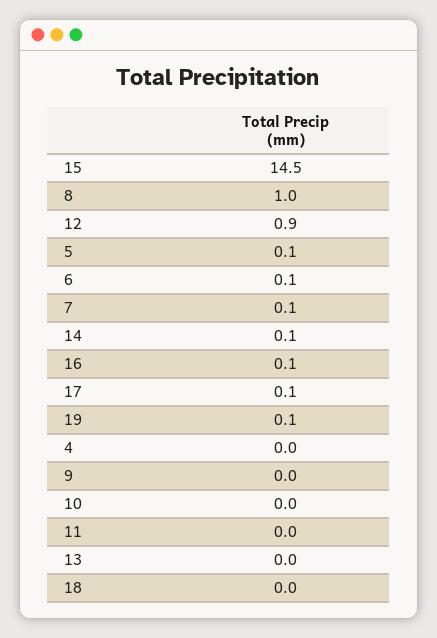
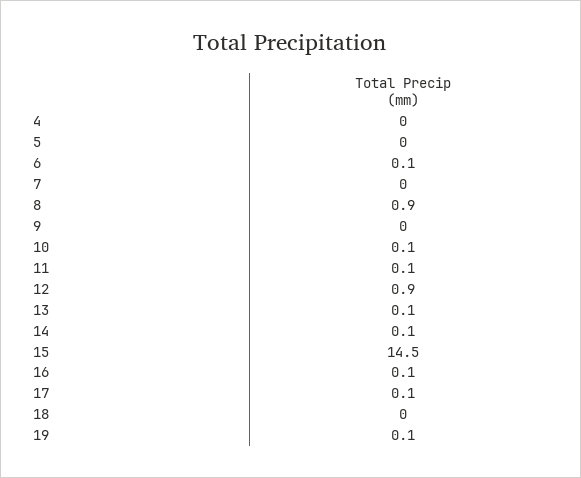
8: 1 -> 0.9
5: 0.1 -> 0
7: 0.1 -> 0
10: 0 -> 0.1
11: 0 -> 0.1
13: 0 -> 0.1

